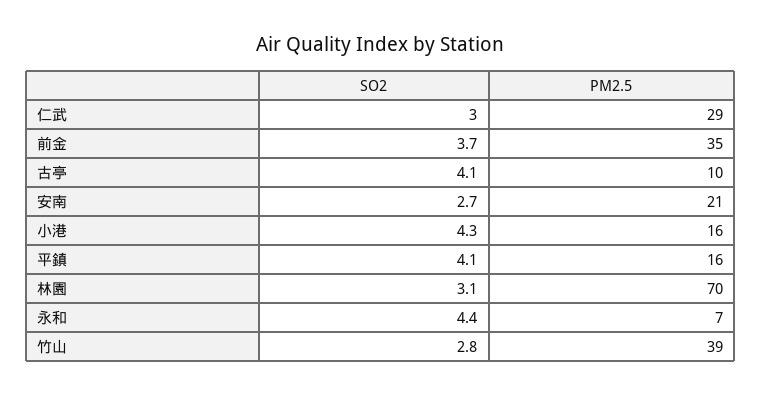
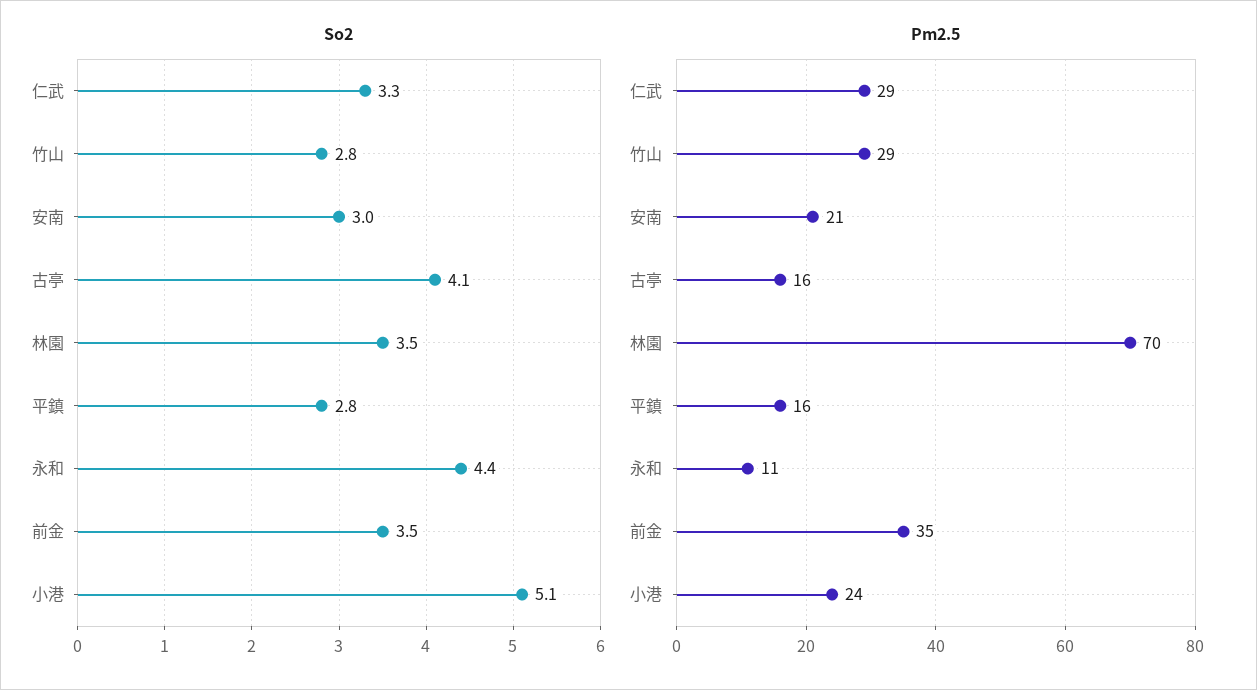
SO2, 仁武: 3 -> 3.3
SO2, 前金: 3.7 -> 3.5
PM2.5, 古亭: 10 -> 16
SO2, 安南: 2.7 -> 3
SO2, 小港: 4.3 -> 5.1
PM2.5, 小港: 16 -> 24
SO2, 平鎮: 4.1 -> 2.8
SO2, 林園: 3.1 -> 3.5
PM2.5, 永和: 7 -> 11
PM2.5, 竹山: 39 -> 29

